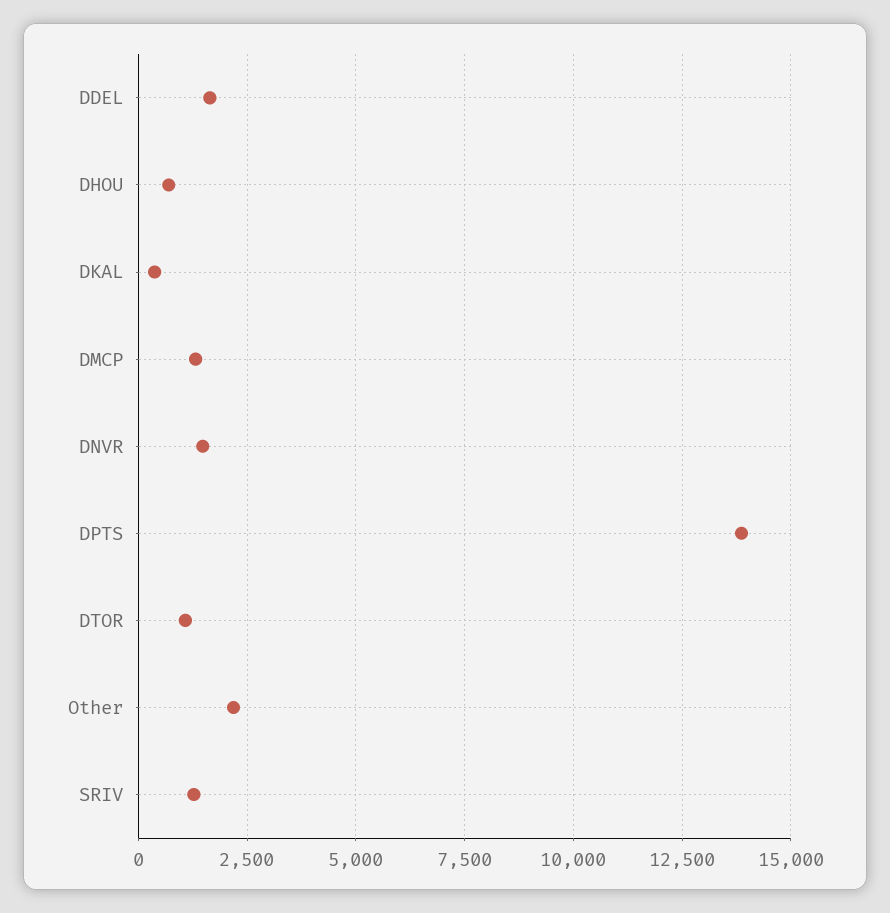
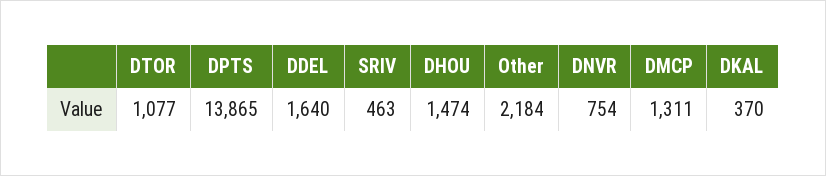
DHOU: 750 -> 1474
DNVR: 1500 -> 754
SRIV: 1250 -> 463

